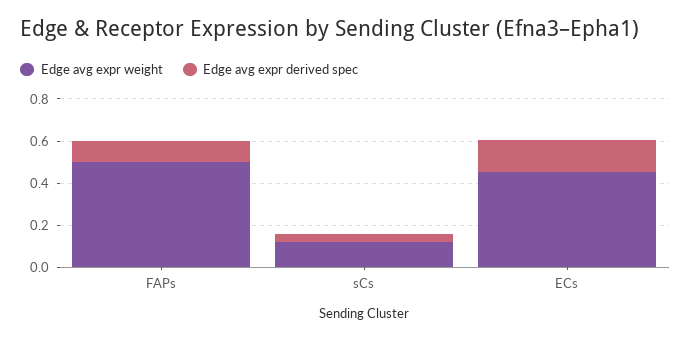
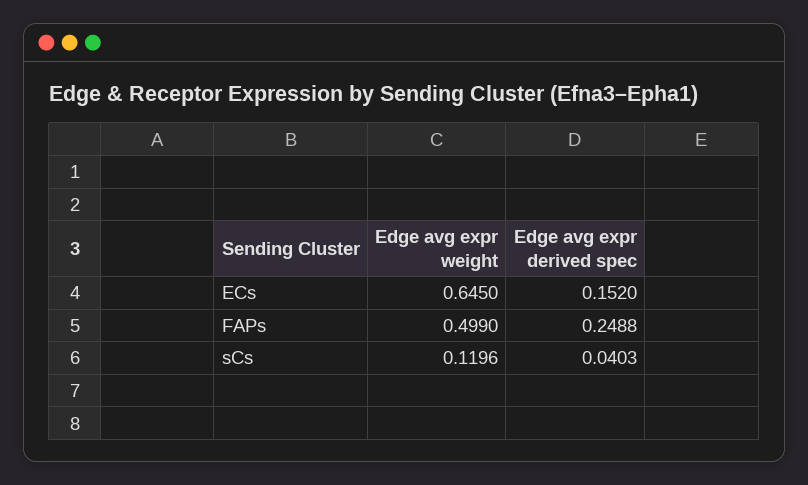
Edge avg expr derived spec, FAPs: 0.1 -> 0.2488
Edge avg expr weight, ECs: 0.45 -> 0.645

